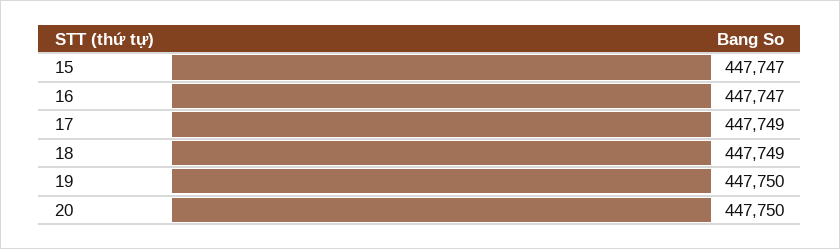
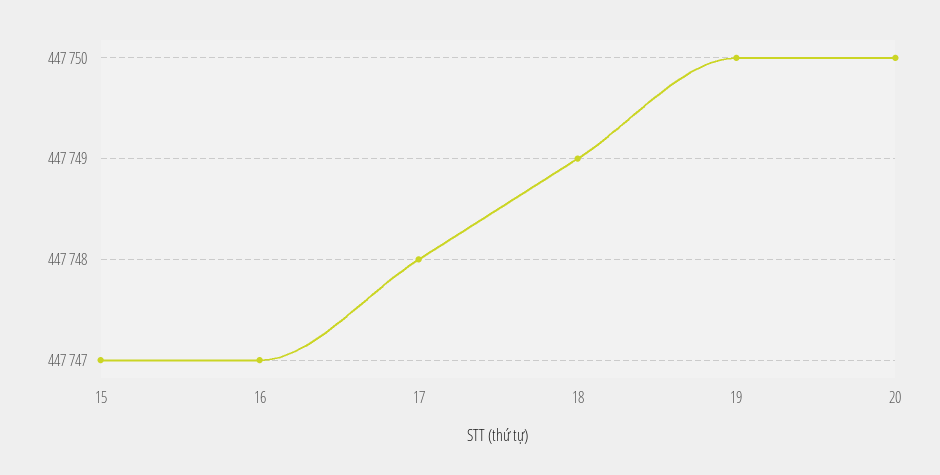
17: 447749 -> 447748

